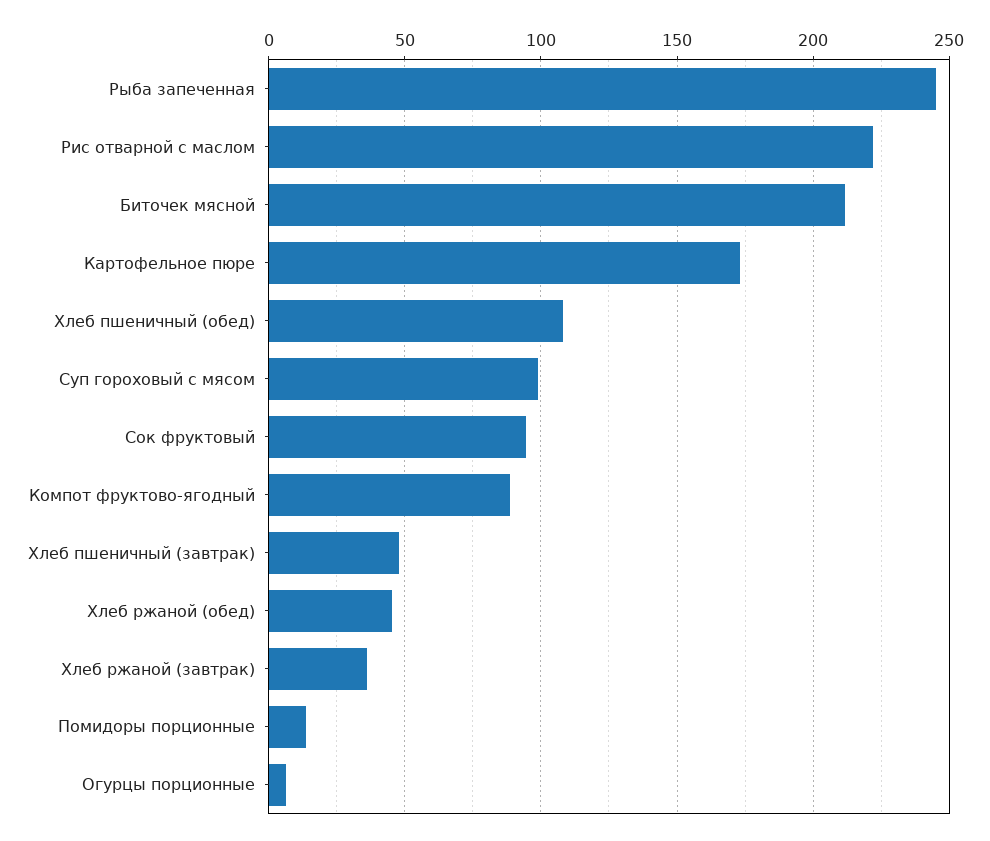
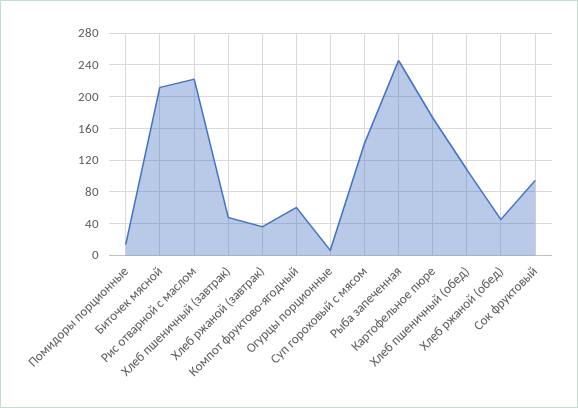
Суп гороховый с мясом: 100 -> 140
Компот фруктово-ягодный: 90 -> 60

